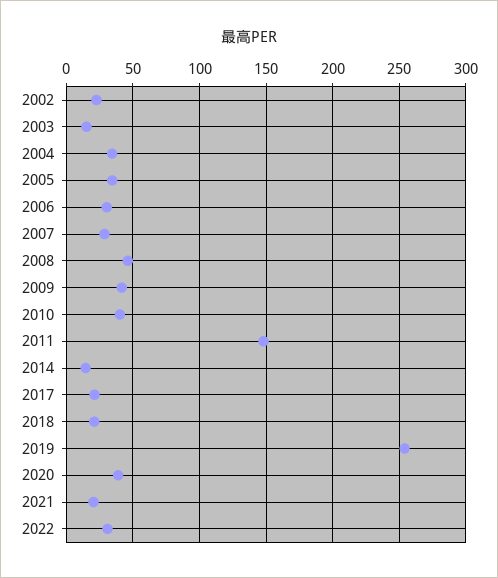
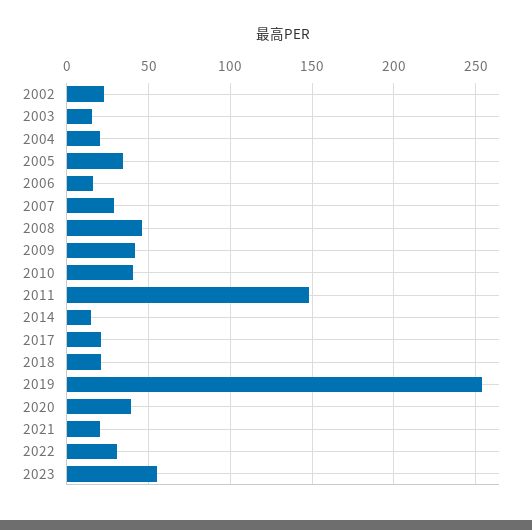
2004: 35 -> 20
2006: 30 -> 15
2023: none -> 55

